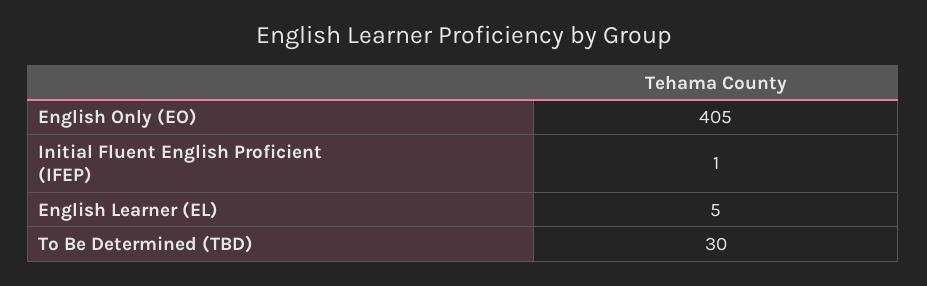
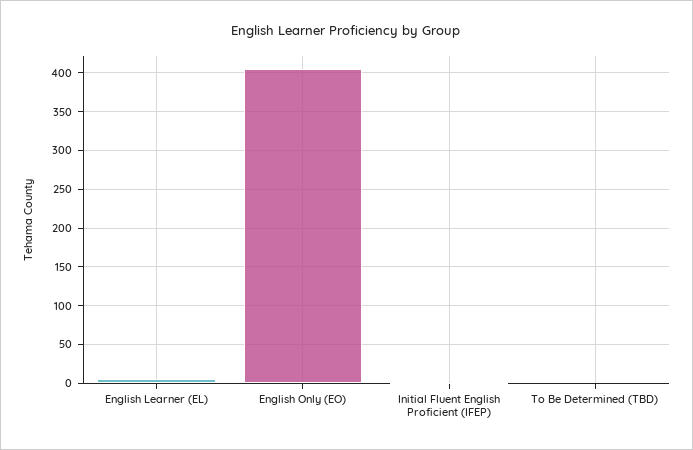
To Be Determined (TBD): 30 -> 0

